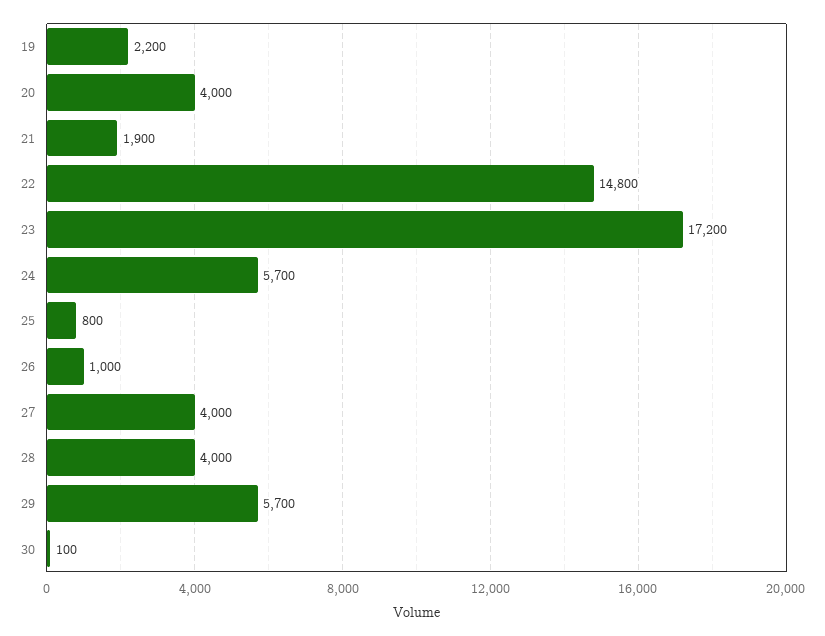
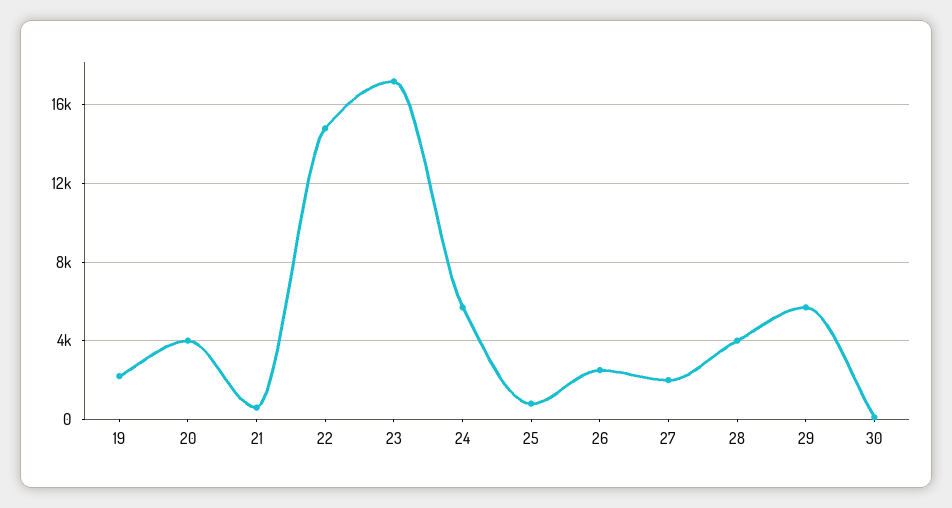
21: 1900 -> 500
26: 1000 -> 2500
27: 4000 -> 2000

